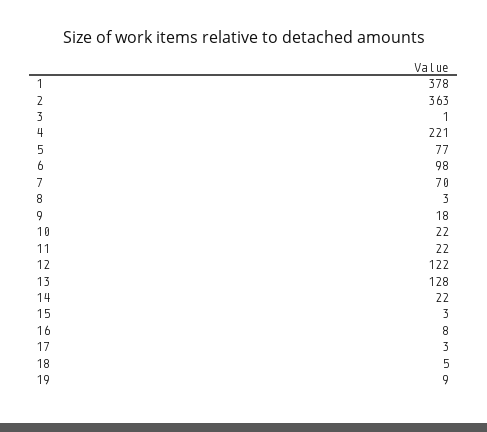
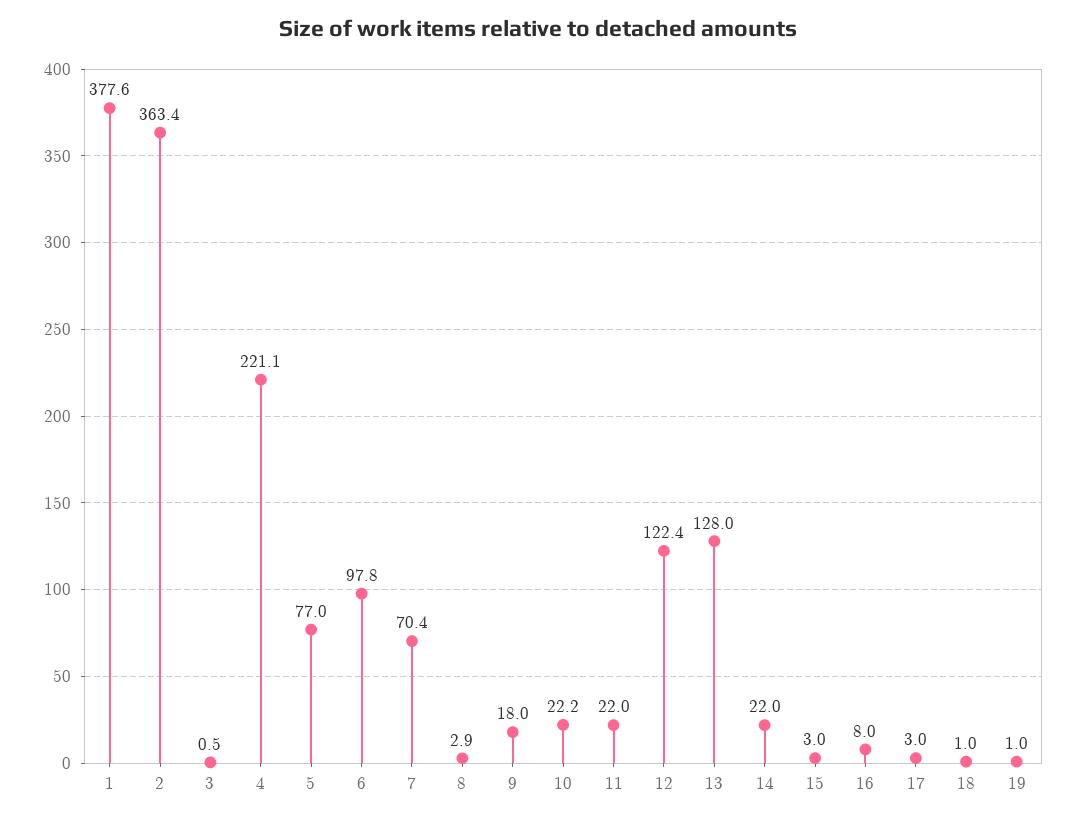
18: 5 -> 1
19: 9 -> 1

